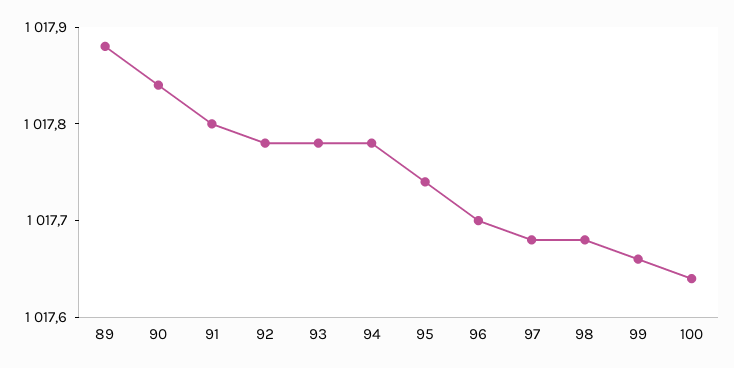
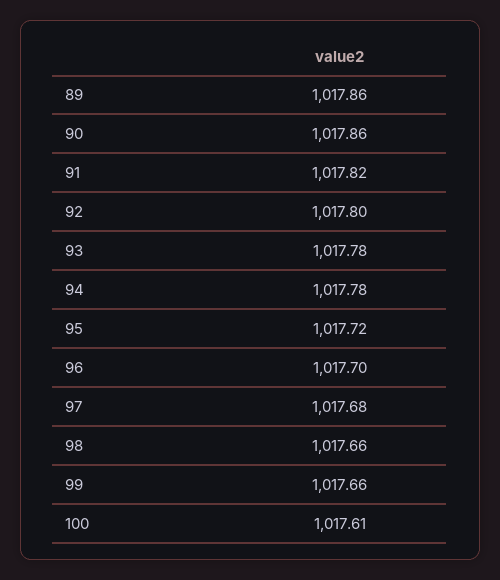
89: 1017.88 -> 1017.86
90: 1017.84 -> 1017.86
91: 1017.8 -> 1017.82
92: 1017.78 -> 1017.8
95: 1017.74 -> 1017.72
98: 1017.68 -> 1017.66
100: 1017.64 -> 1017.61

